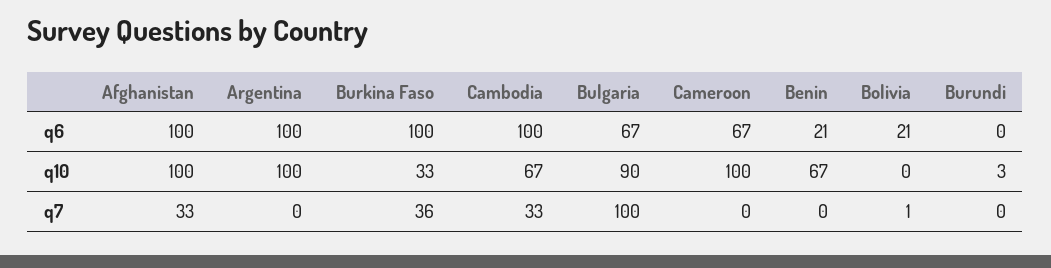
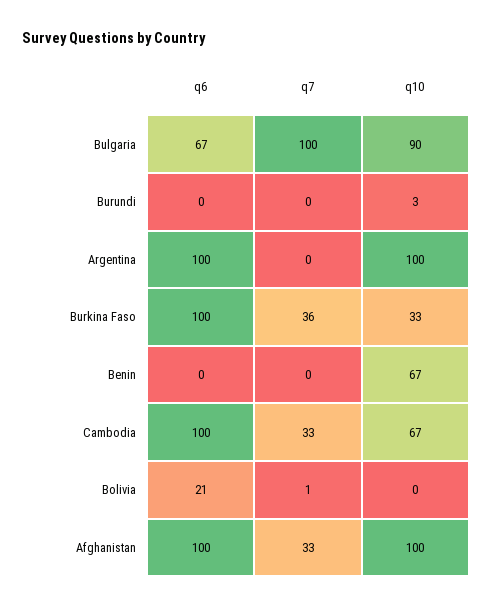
Cameroon, q6: 67 -> none
Benin, q6: 21 -> 0
Cameroon, q10: 100 -> none
Cameroon, q7: 0 -> none

